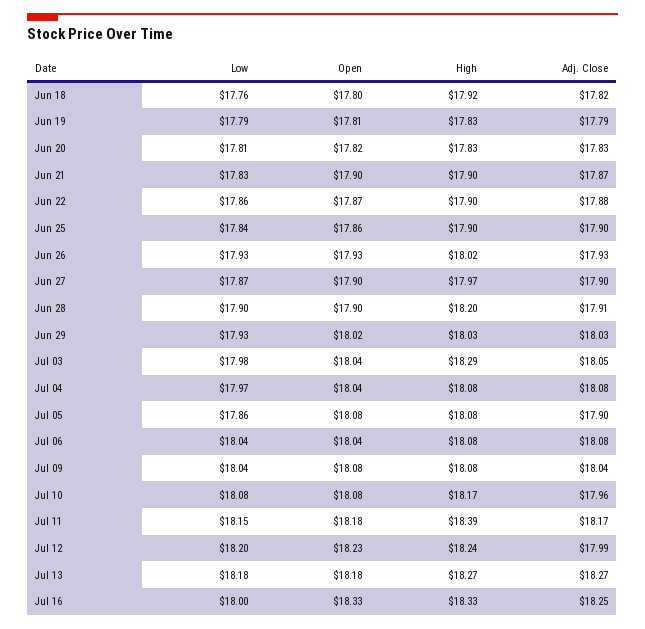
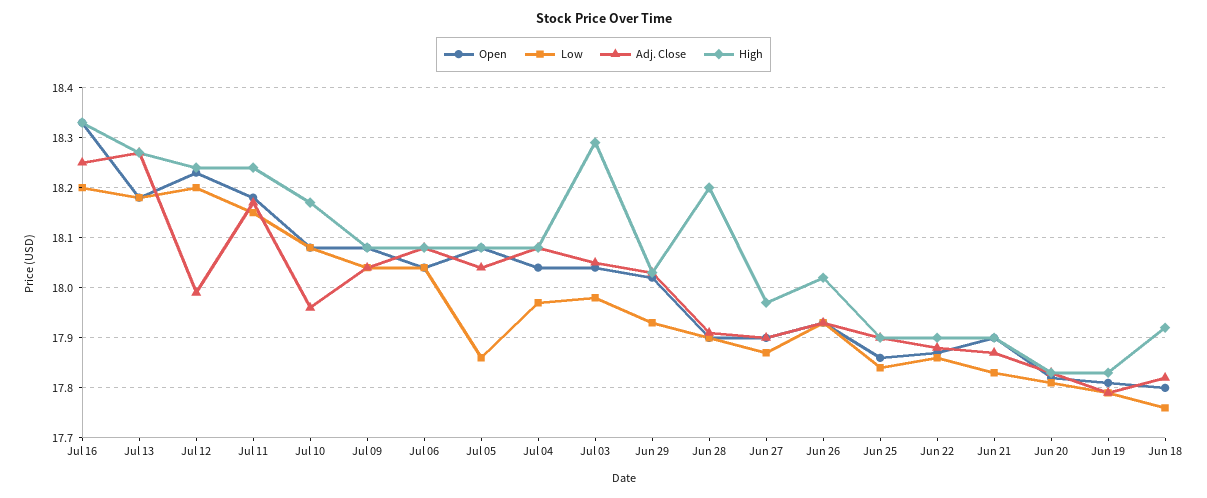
Adj. Close, Jul 05: 17.9 -> 18.05
High, Jul 11: 18.39 -> 18.25
Low, Jul 16: 18 -> 18.2

